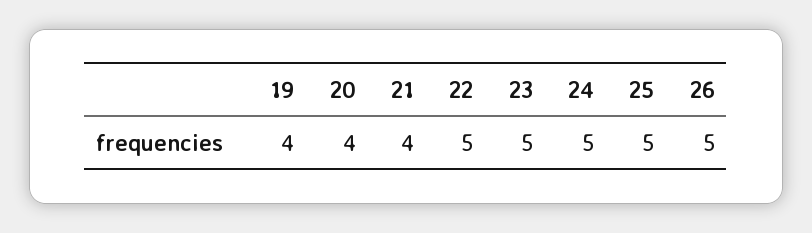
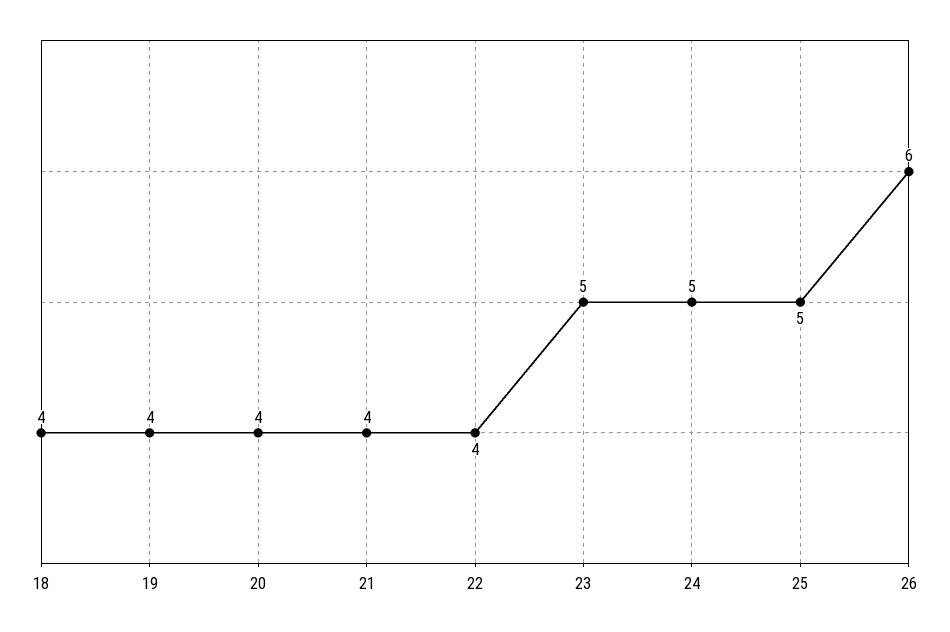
22: 5 -> 4
26: 5 -> 6
18: none -> 4

